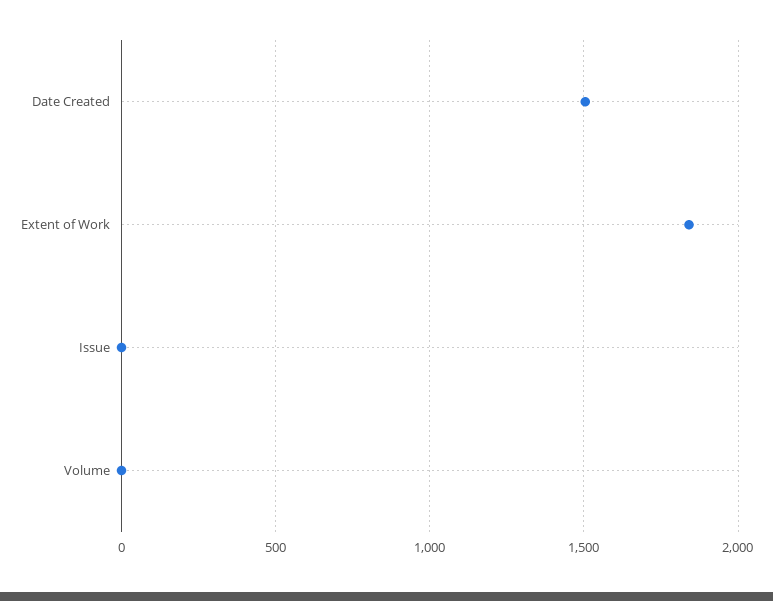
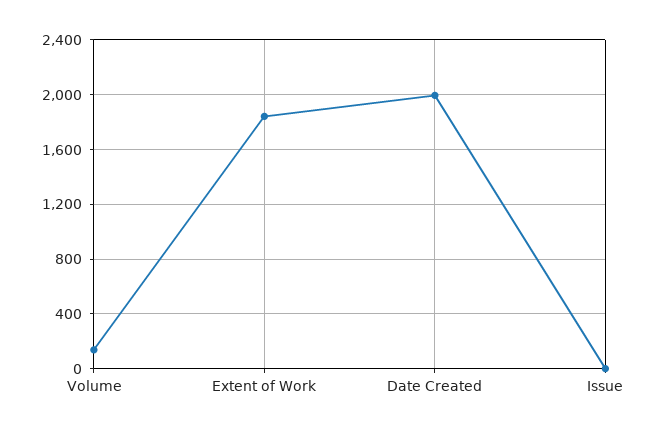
Date Created: 1500 -> 2000
Volume: 0 -> 150

